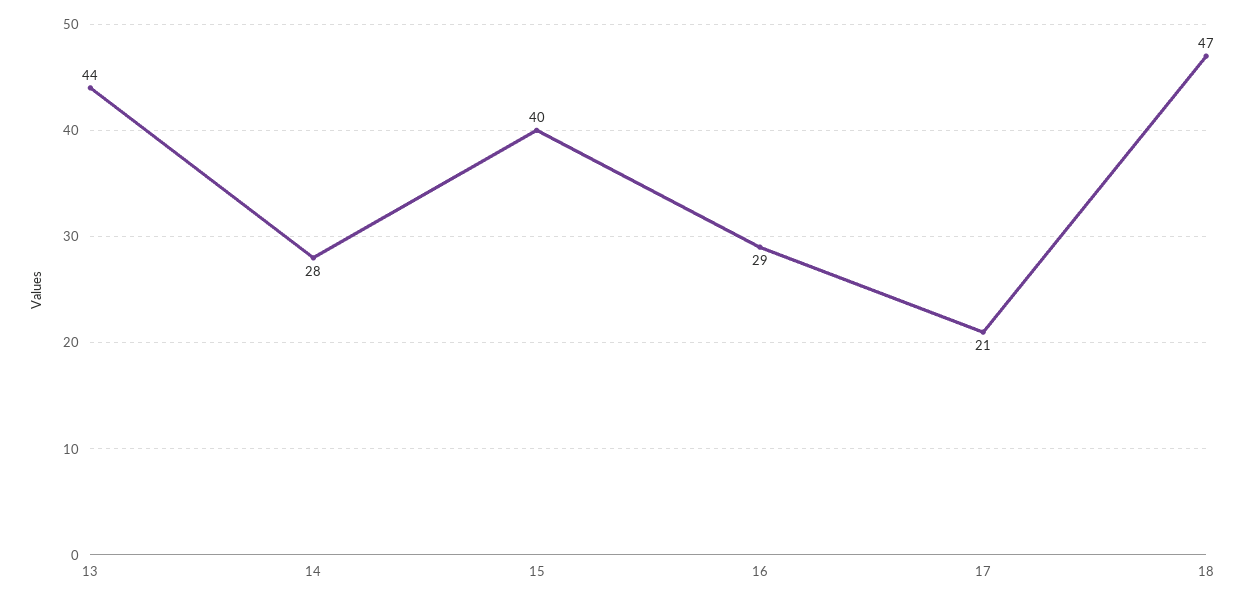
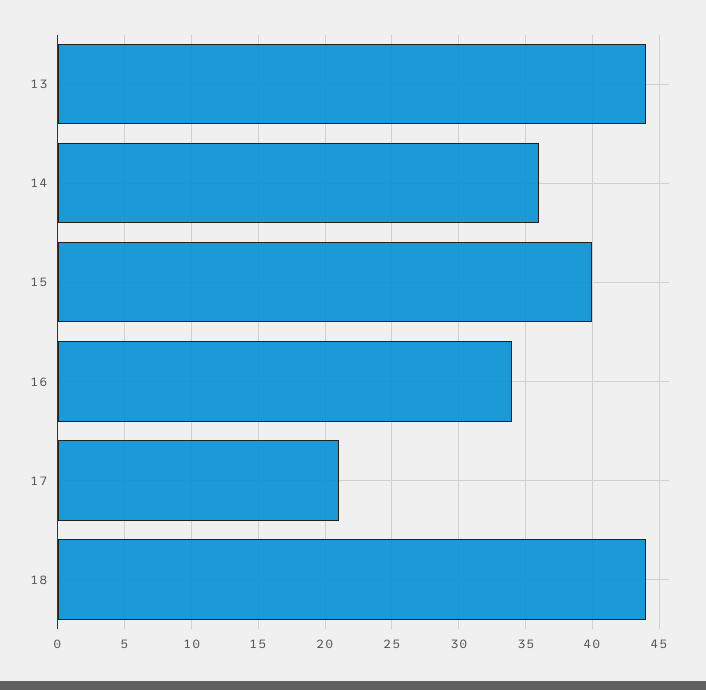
14: 28 -> 36
16: 29 -> 34
18: 47 -> 44

